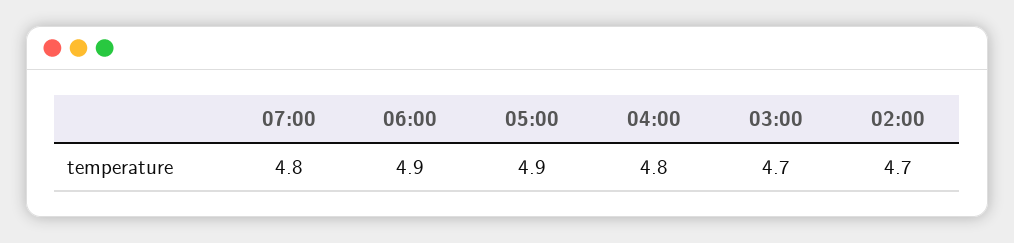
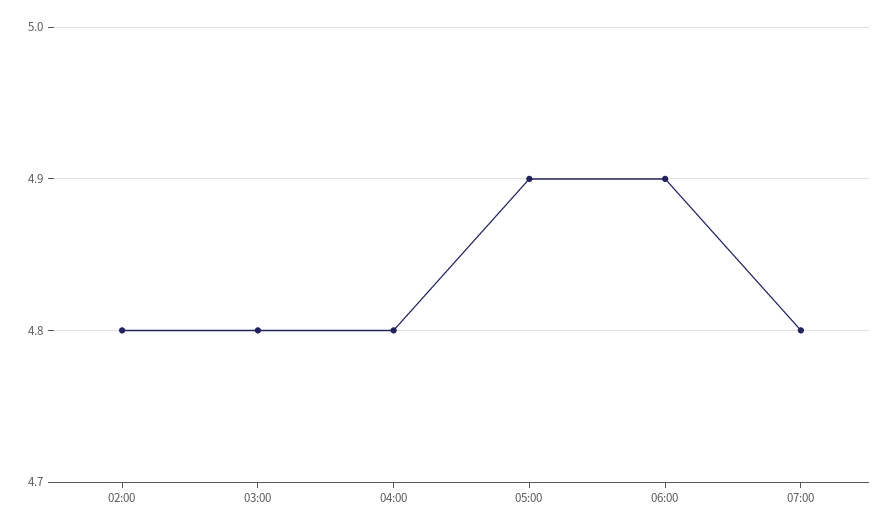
03:00: 4.7 -> 4.8
02:00: 4.7 -> 4.8

